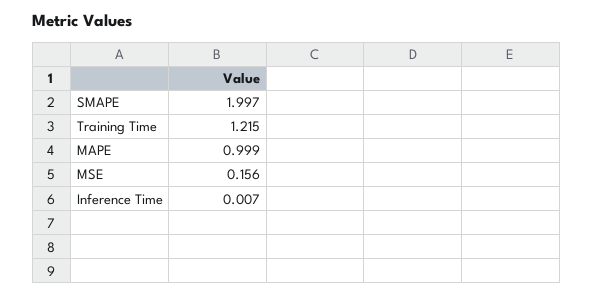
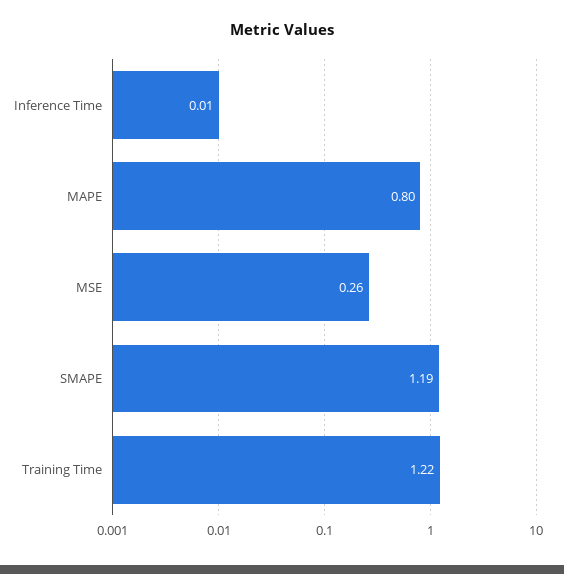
SMAPE: 1.997 -> 1.19
MAPE: 0.999 -> 0.8
MSE: 0.156 -> 0.26

